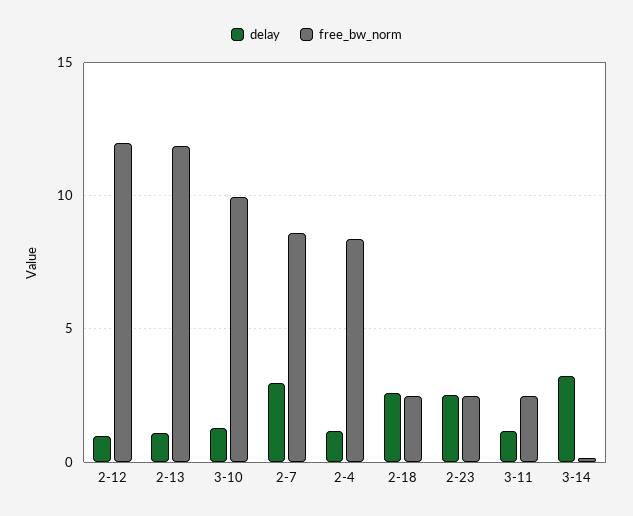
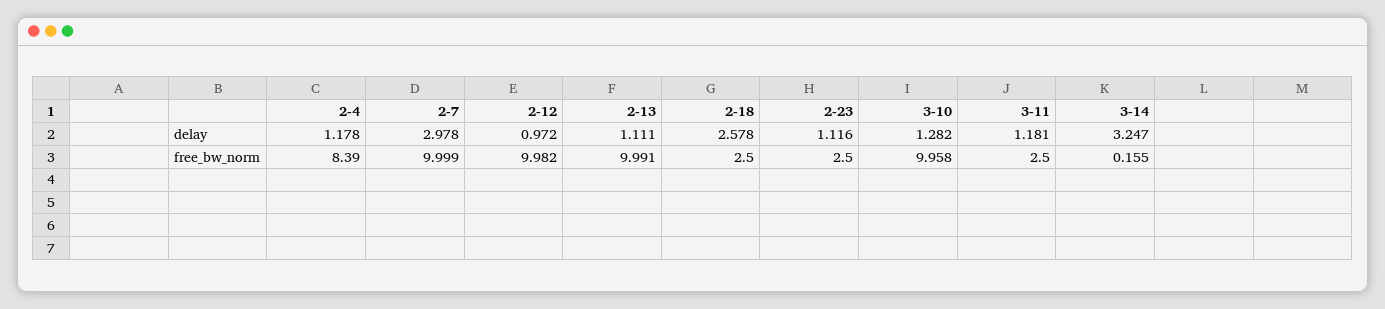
free_bw_norm, 2-12: 12 -> 9.982
free_bw_norm, 2-13: 12 -> 9.991
free_bw_norm, 2-7: 8.5 -> 9.999
delay, 2-23: 2.5 -> 1.116

